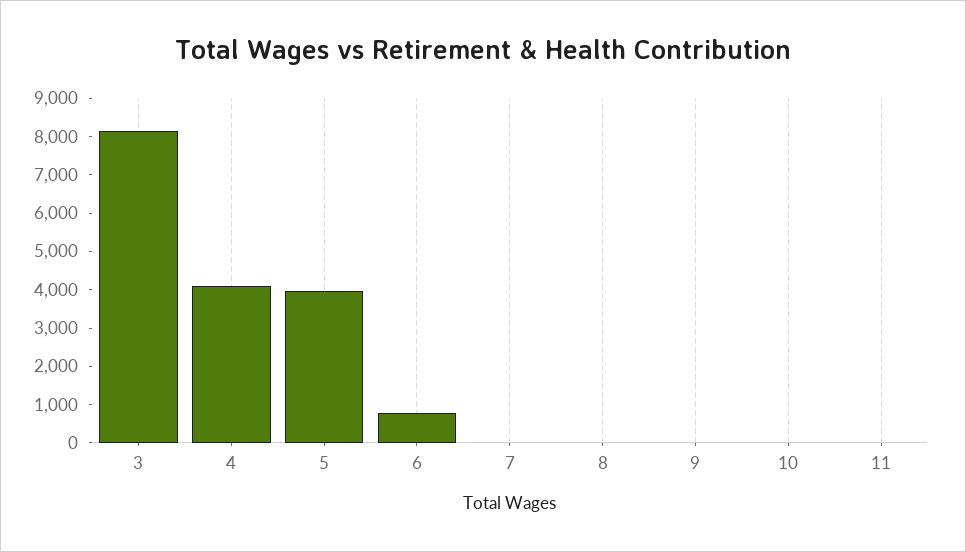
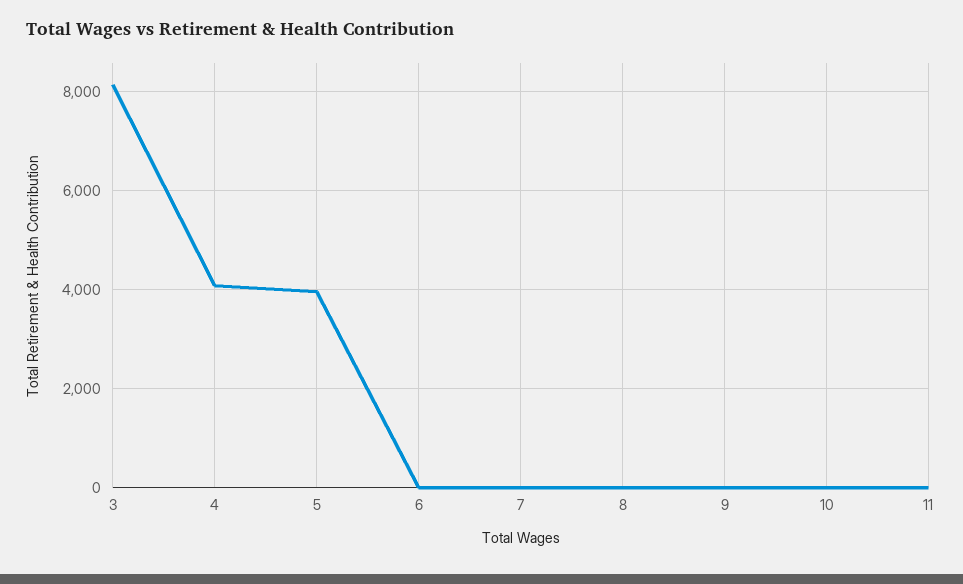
6: 750 -> 0

